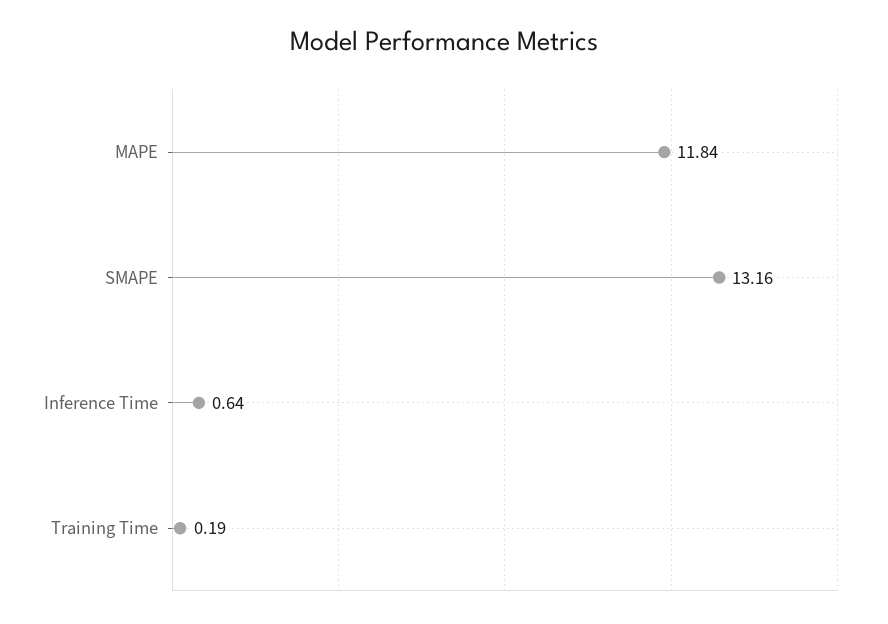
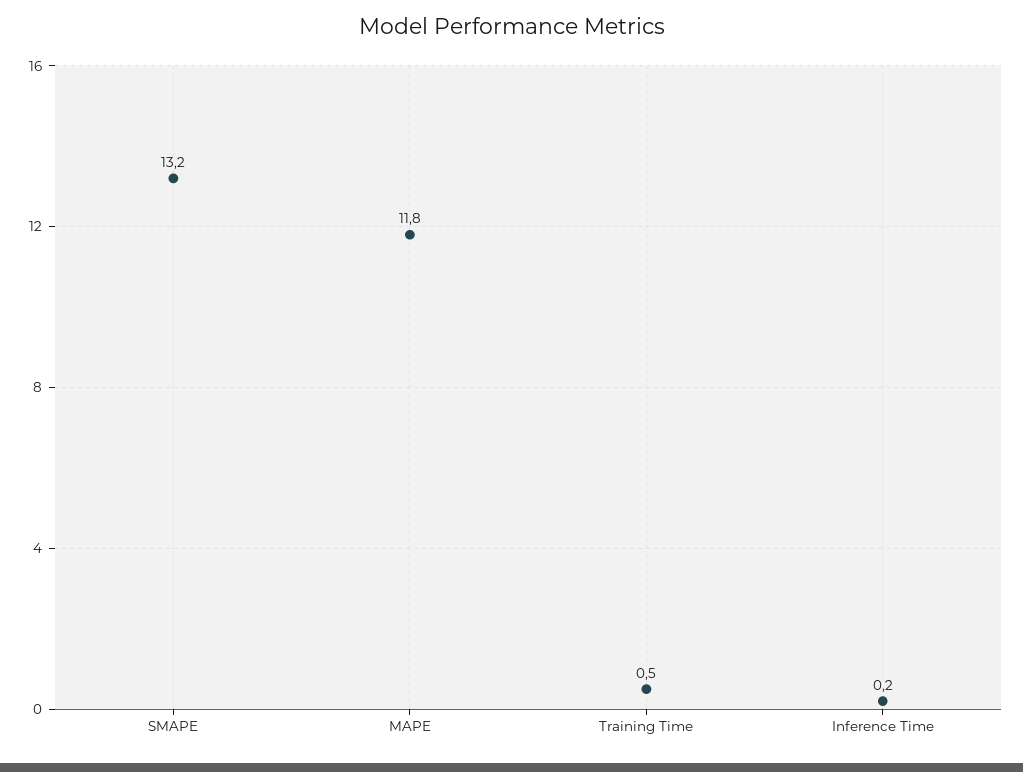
Inference Time: 0.64 -> 0.2
Training Time: 0.19 -> 0.5

